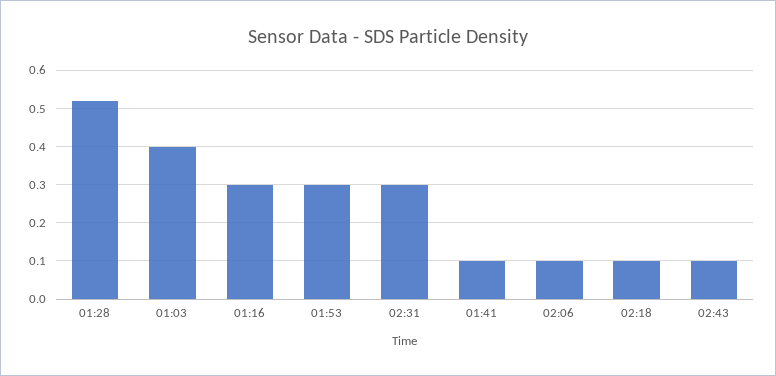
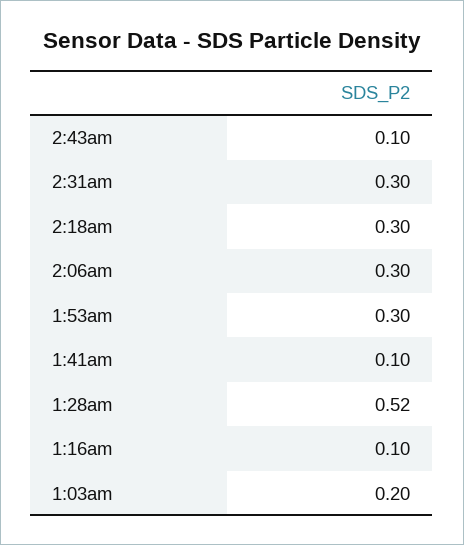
01:03: 0.4 -> 0.2
01:16: 0.3 -> 0.1
02:06: 0.1 -> 0.3
02:18: 0.1 -> 0.3

